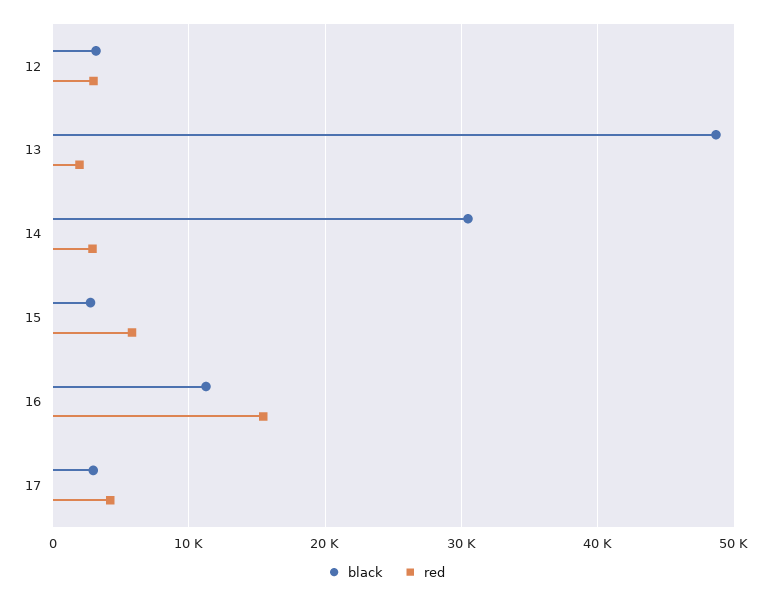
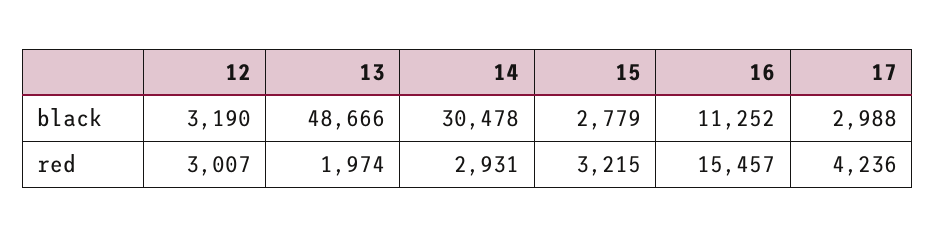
red, 15: 6000 -> 3215

